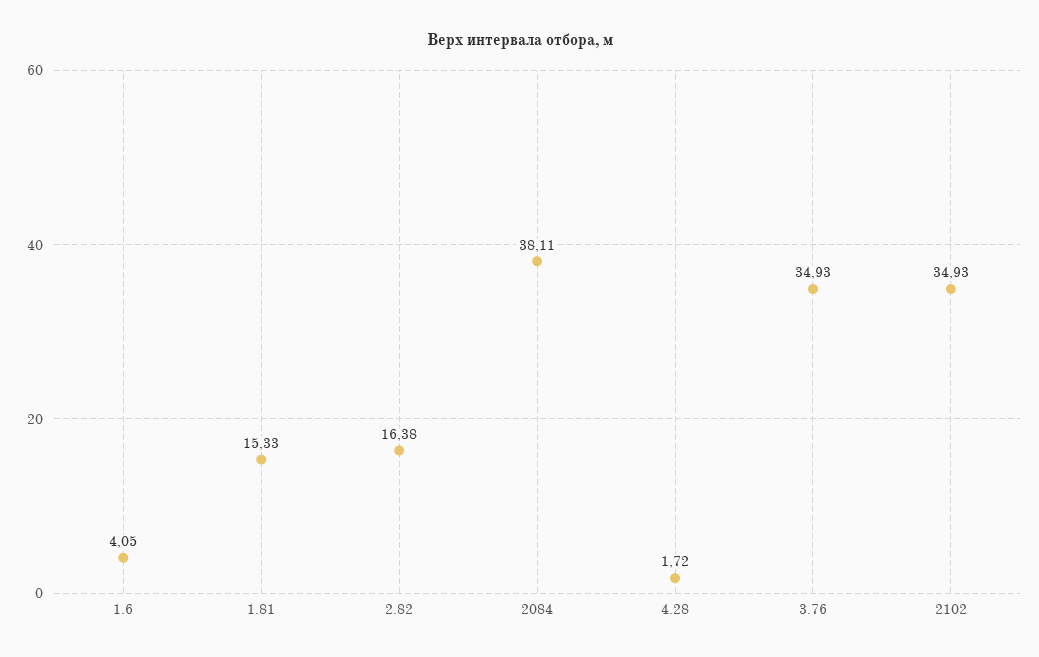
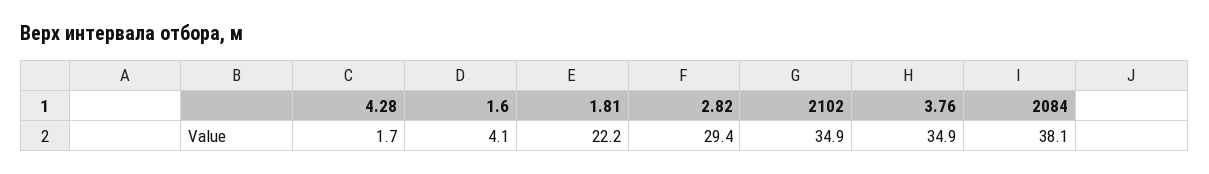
1.81: 15.33 -> 22.2
2.82: 16.38 -> 29.4

